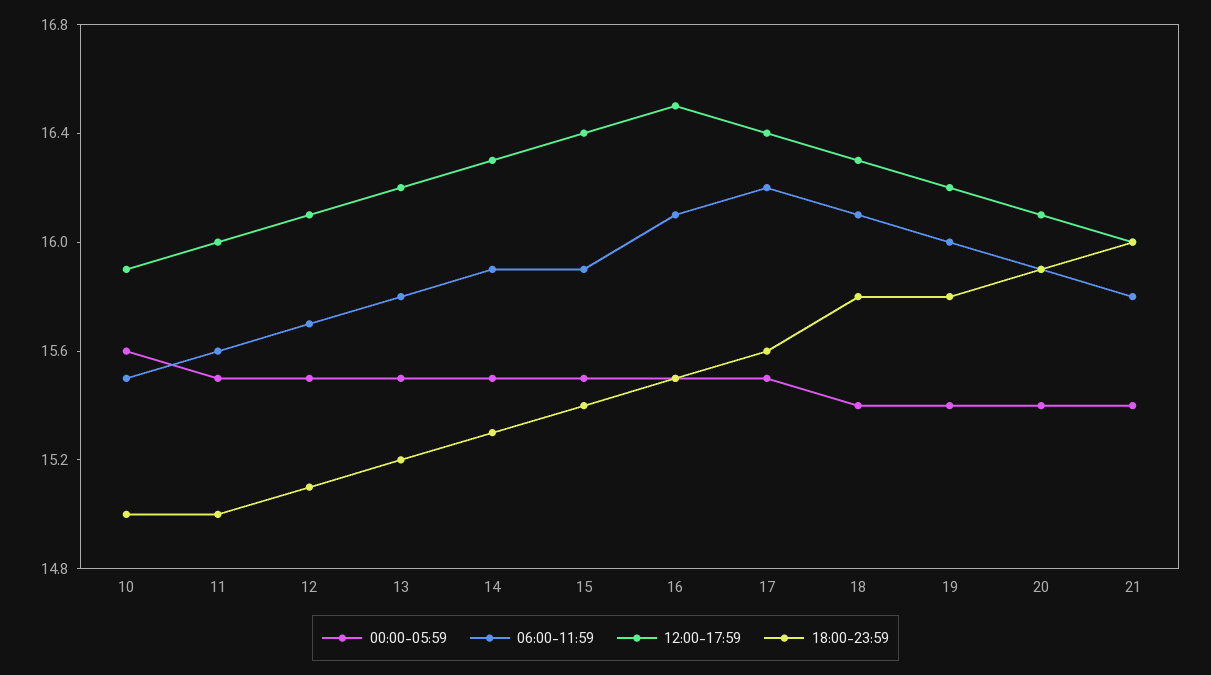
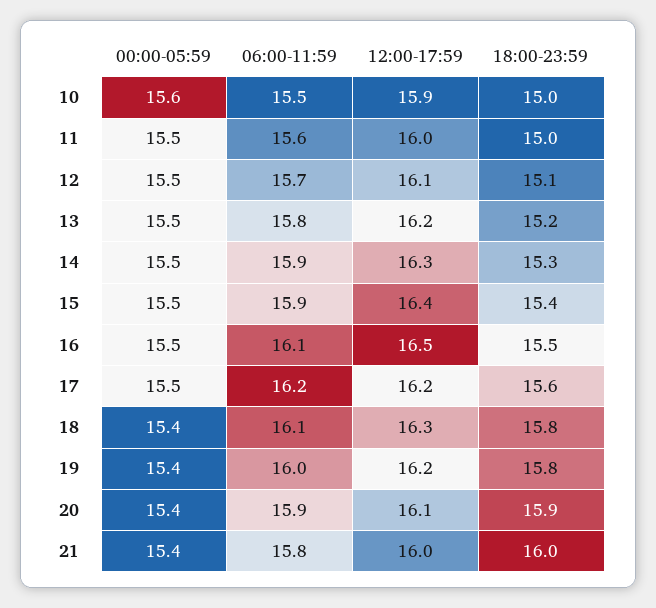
12:00-17:59, 17: 16.4 -> 16.2

